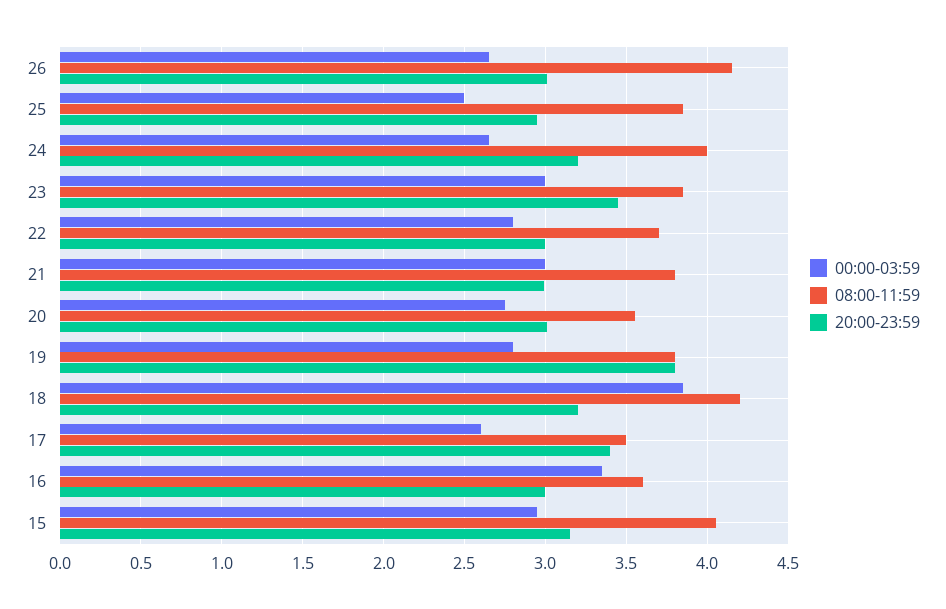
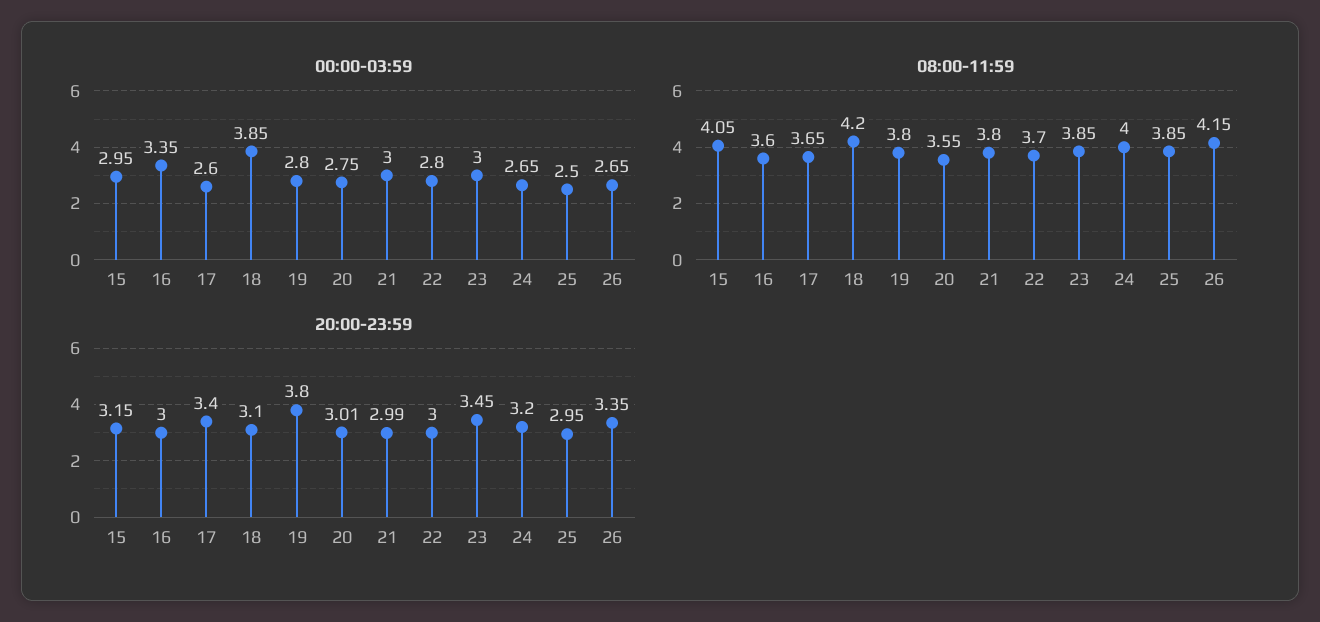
20:00-23:59, 26: 3 -> 3.35
20:00-23:59, 18: 3.2 -> 3.1
08:00-11:59, 17: 3.5 -> 3.65

